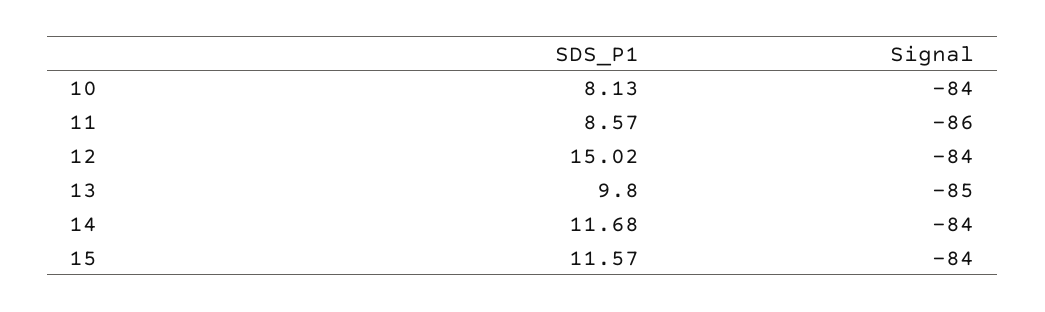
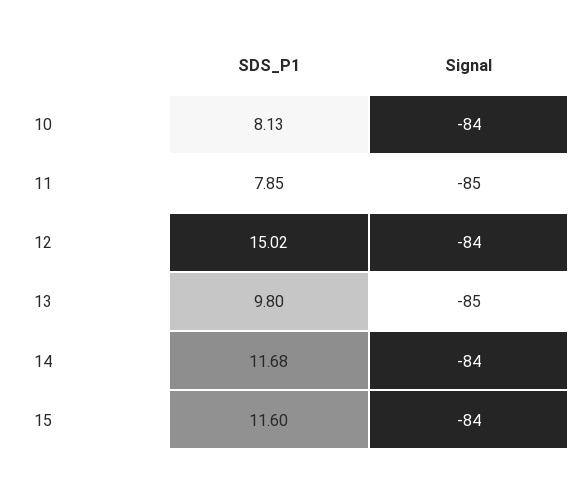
SDS_P1, 11: 8.57 -> 7.85
Signal, 11: -86 -> -85
SDS_P1, 15: 11.57 -> 11.6

